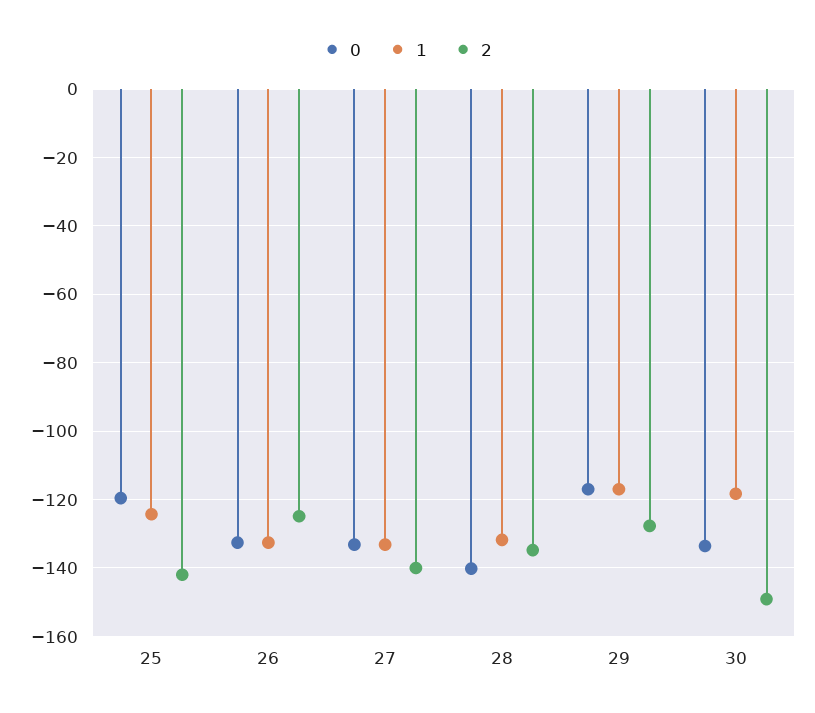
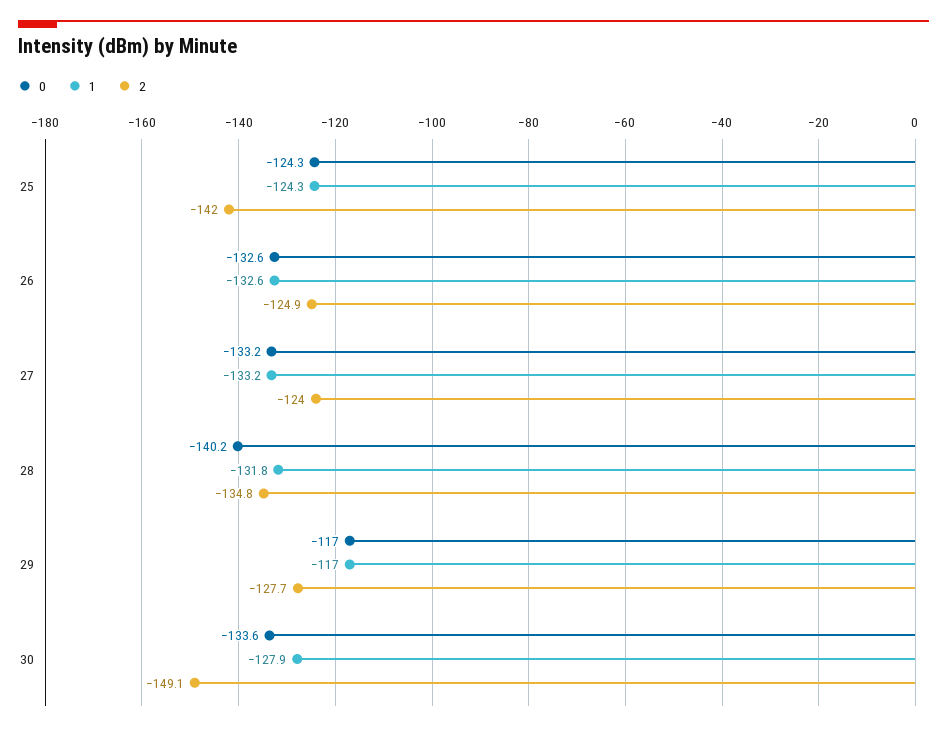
0, 25: -120 -> -124.3
2, 27: -140 -> -124
1, 30: -118 -> -127.9

